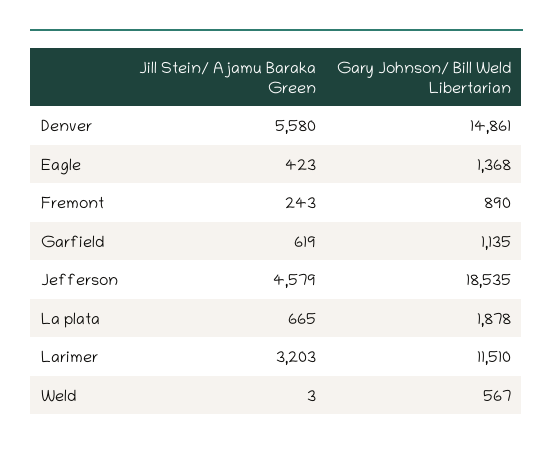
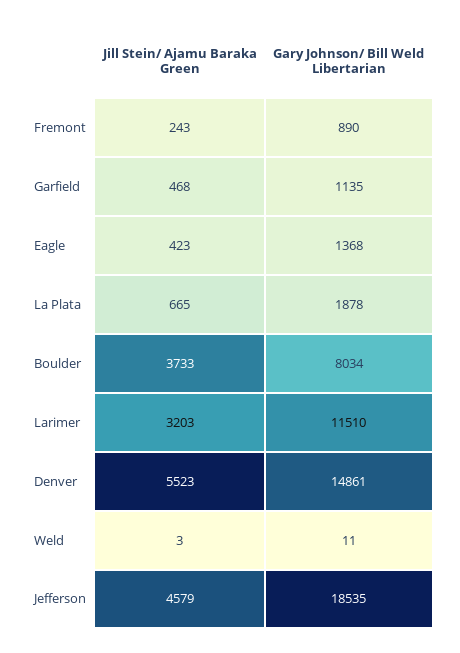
Jill Stein/ Ajamu Baraka Green, Denver: 5580 -> 5523
Jill Stein/ Ajamu Baraka Green, Garfield: 619 -> 468
Gary Johnson/ Bill Weld Libertarian, Weld: 567 -> 11
Jill Stein/ Ajamu Baraka Green, Boulder: none -> 3733
Gary Johnson/ Bill Weld Libertarian, Boulder: none -> 8034

